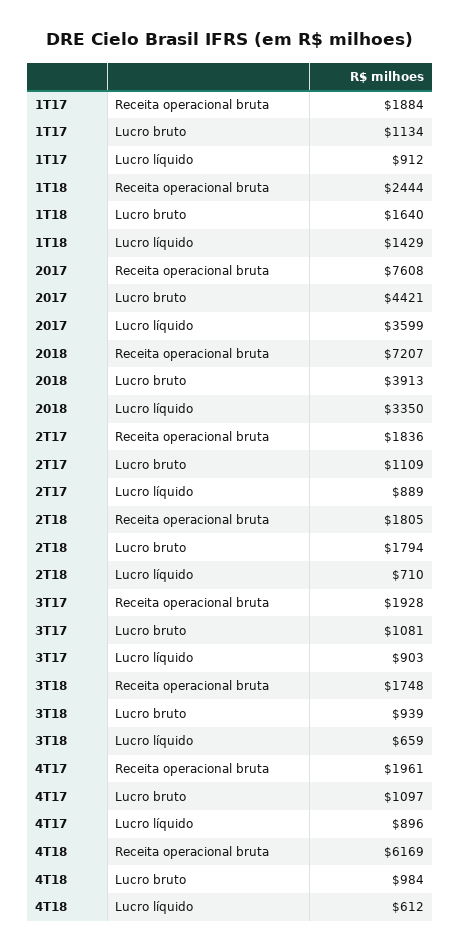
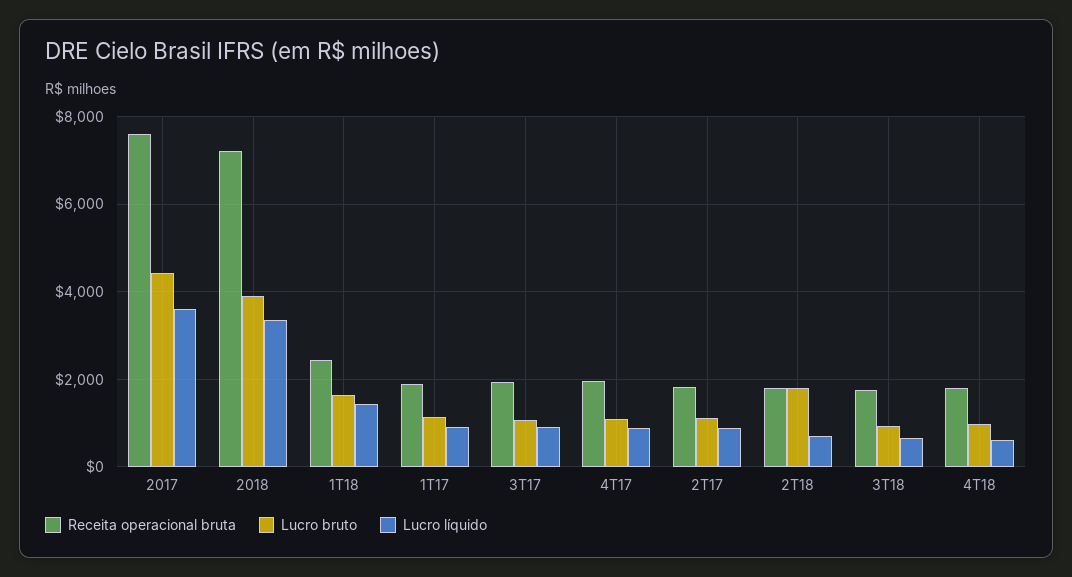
Receita operacional bruta, 4T18: 6169 -> 1800

